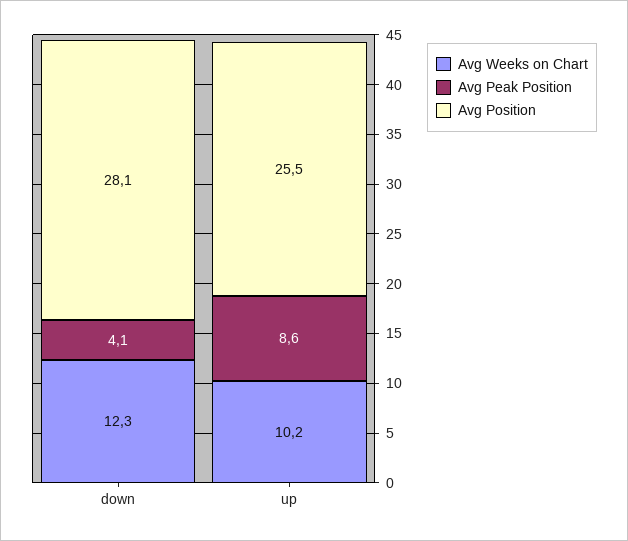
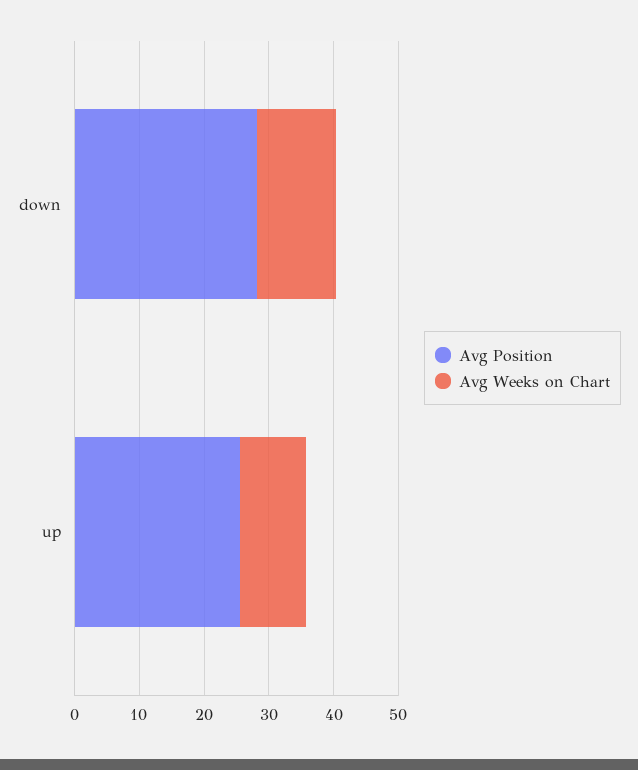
Avg Peak Position, down: 4.1 -> none
Avg Peak Position, up: 8.6 -> none

